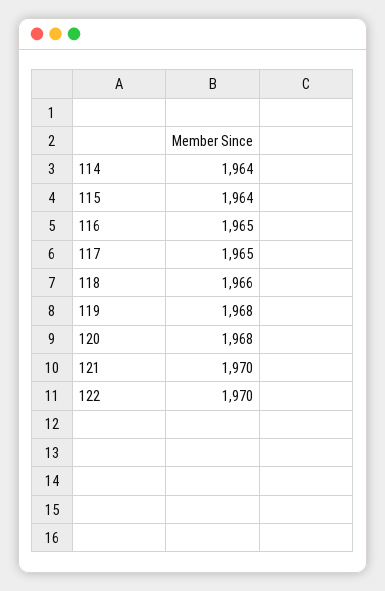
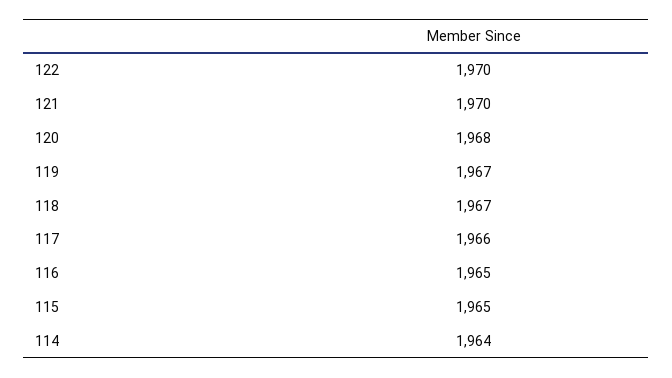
115: 1964 -> 1965
117: 1965 -> 1966
118: 1966 -> 1967
119: 1968 -> 1967

